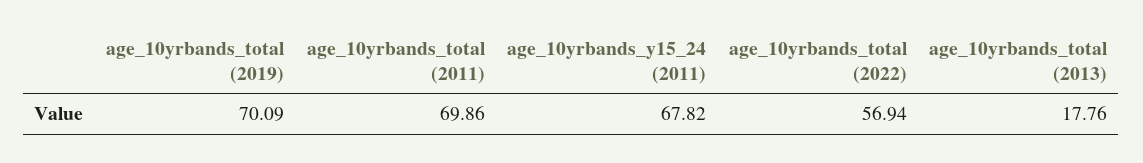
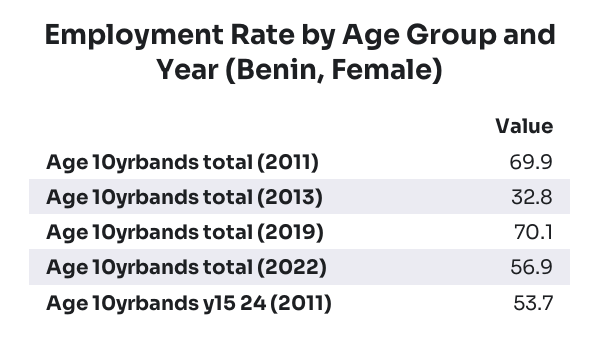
age_10yrbands_y15_24 (2011): 67.82 -> 53.7
age_10yrbands_total (2013): 17.76 -> 32.8

